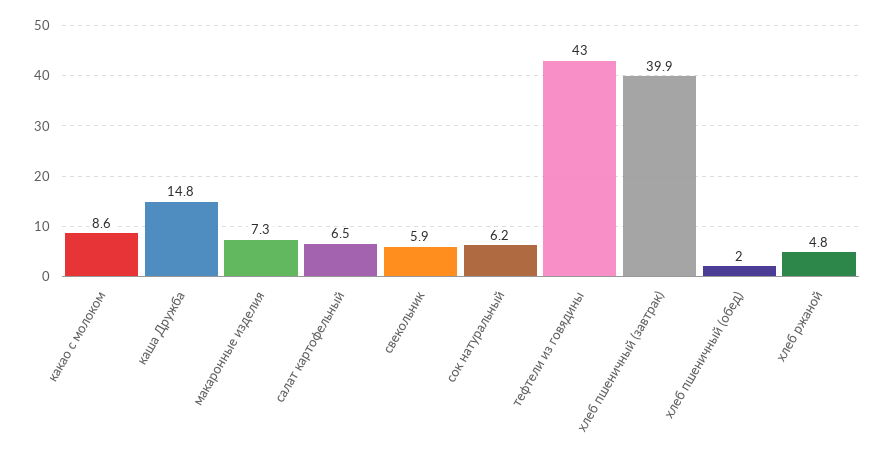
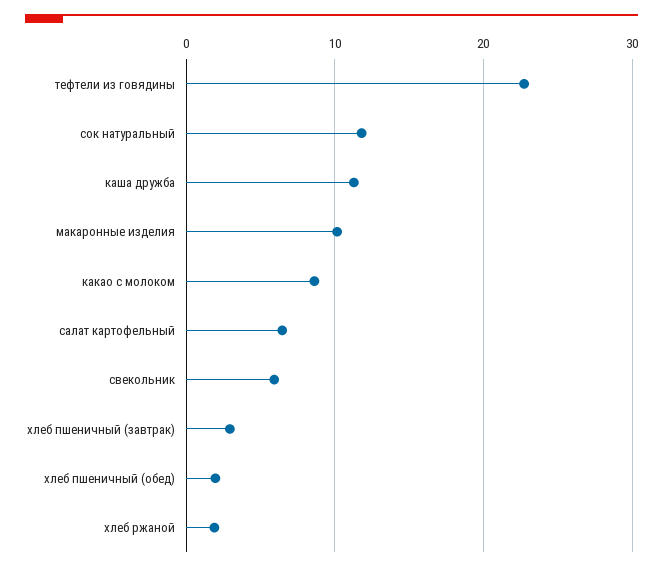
каша Дружба: 14.8 -> 11
макаронные изделия: 7.3 -> 10
сок натуральный: 6.2 -> 12
тефтели из говядины: 43 -> 23
хлеб пшеничный (завтрак): 39.9 -> 3
хлеб ржаной: 4.8 -> 2

